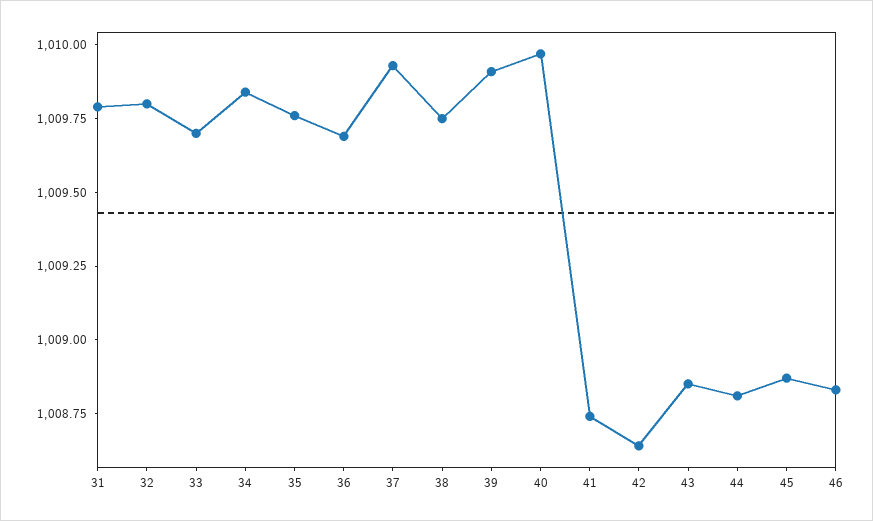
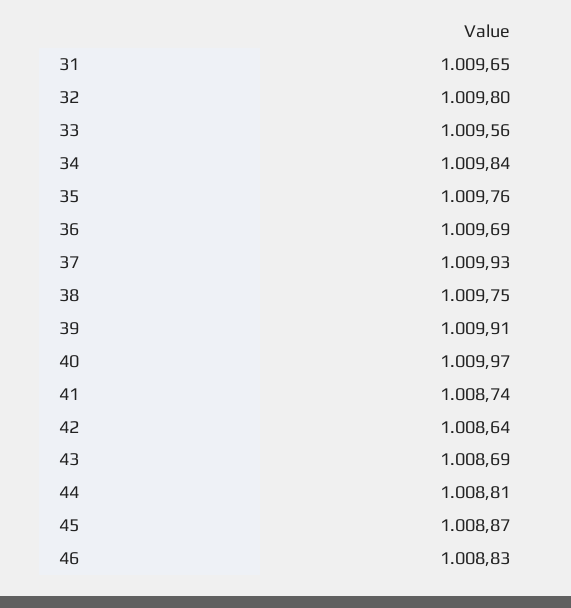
31: 1009.8 -> 1009.65
33: 1009.7 -> 1009.56
43: 1008.85 -> 1008.69

